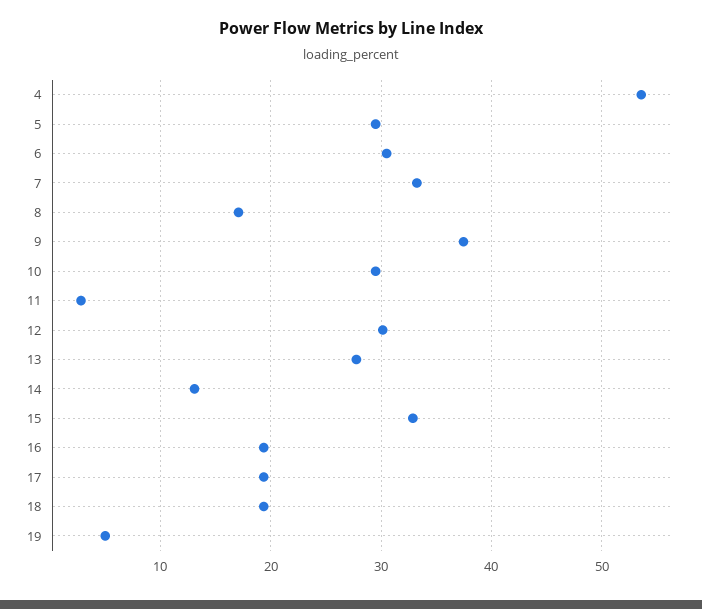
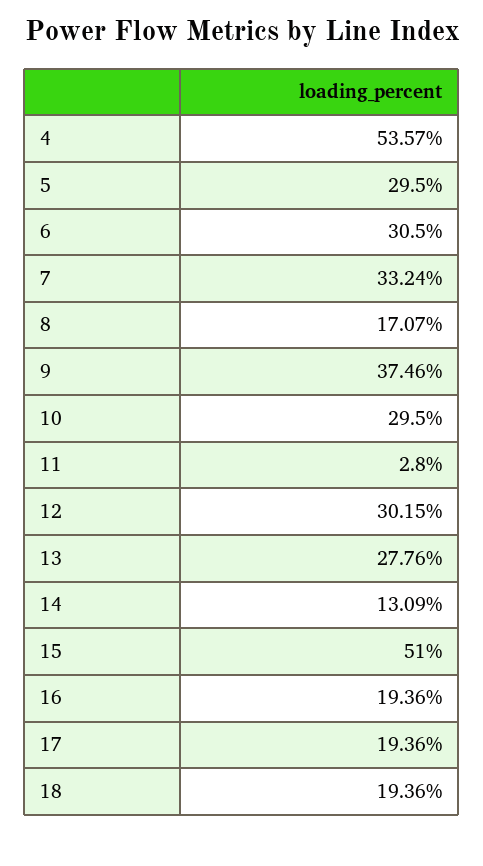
15: 33 -> 51
19: 5 -> none

